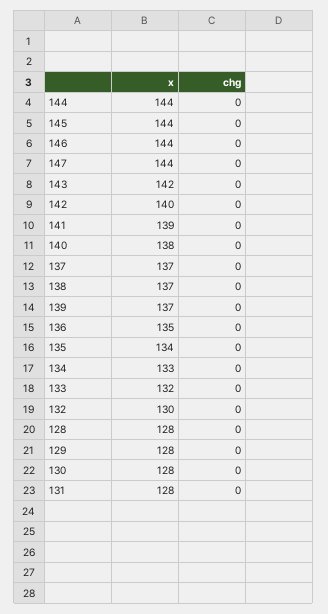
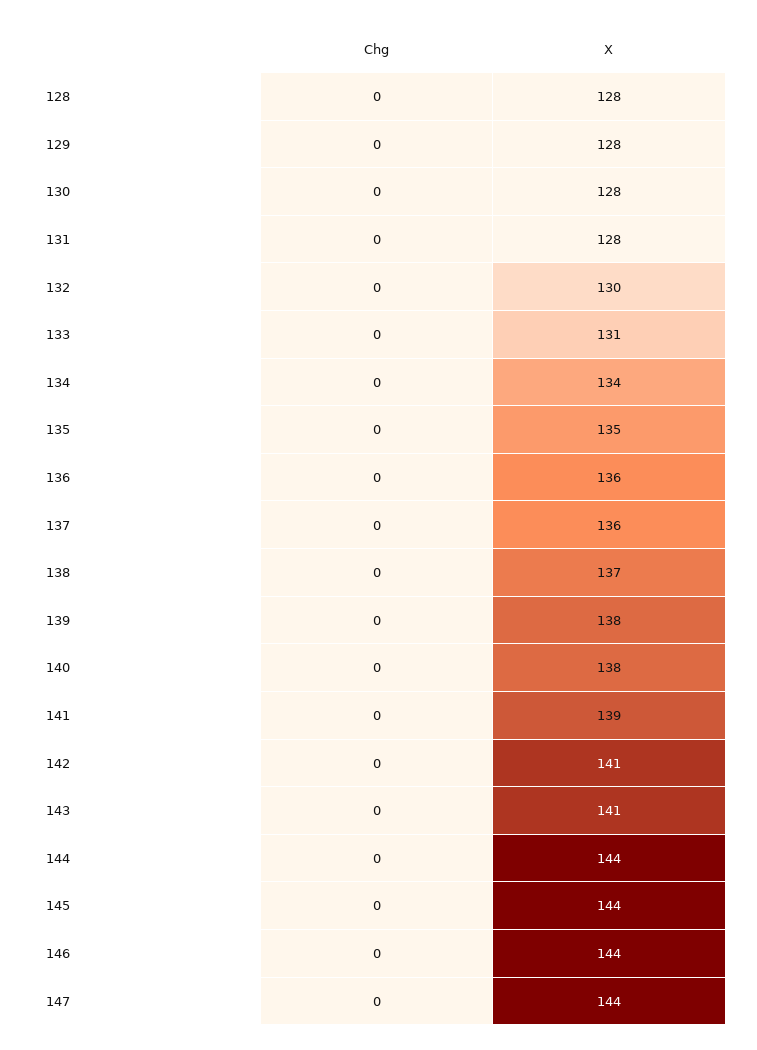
x, 143: 142 -> 141
x, 142: 140 -> 141
x, 137: 137 -> 136
x, 139: 137 -> 138
x, 136: 135 -> 136
x, 135: 134 -> 135
x, 134: 133 -> 134
x, 133: 132 -> 131

